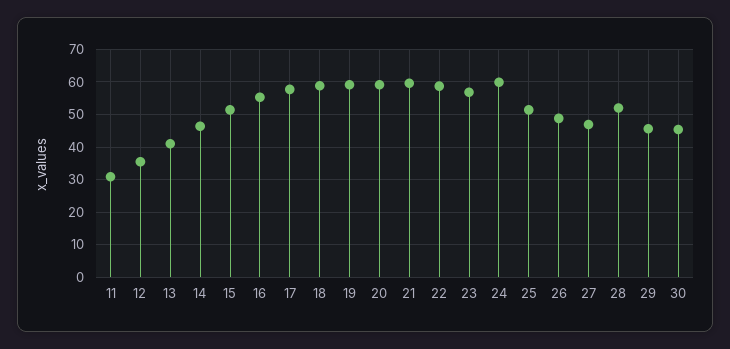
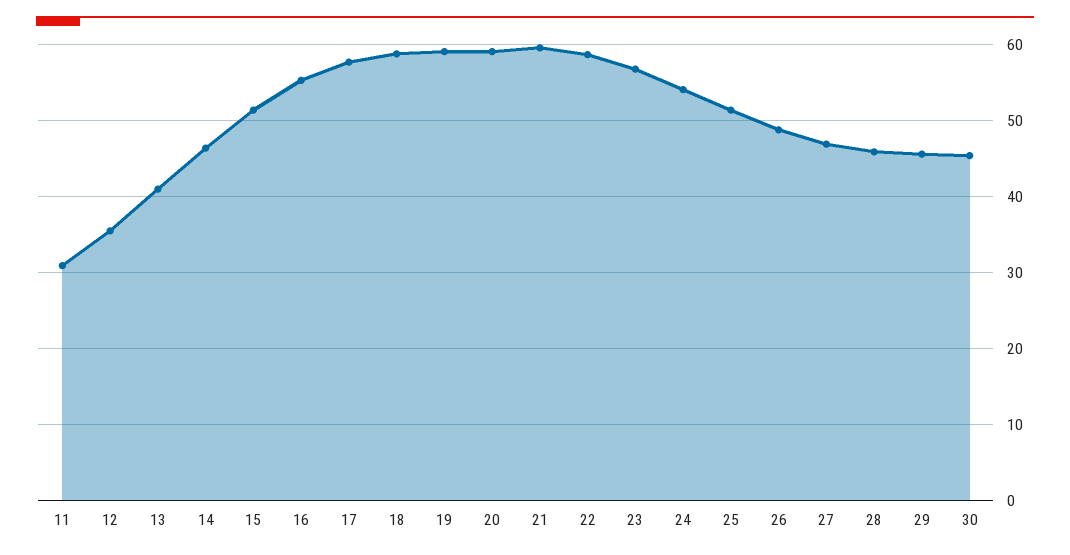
24: 60 -> 54
28: 52 -> 46

